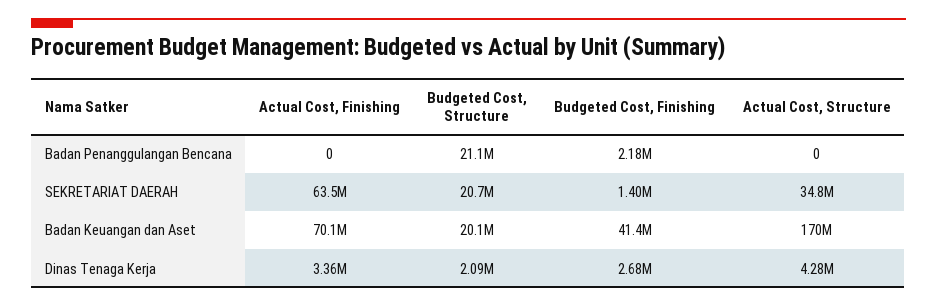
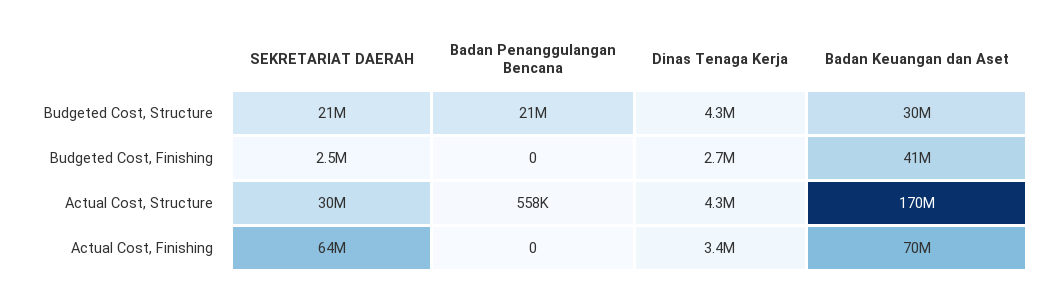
Budgeted Cost, Finishing, Badan Penanggulangan Bencana: 2180000 -> 0
Actual Cost, Structure, Badan Penanggulangan Bencana: 0 -> 558000
Budgeted Cost, Finishing, SEKRETARIAT DAERAH: 1400000 -> 2500000
Actual Cost, Structure, SEKRETARIAT DAERAH: 34800000 -> 30000000
Budgeted Cost, Structure, Badan Keuangan dan Aset: 20100000 -> 30000000
Budgeted Cost, Structure, Dinas Tenaga Kerja: 2090000 -> 4300000

